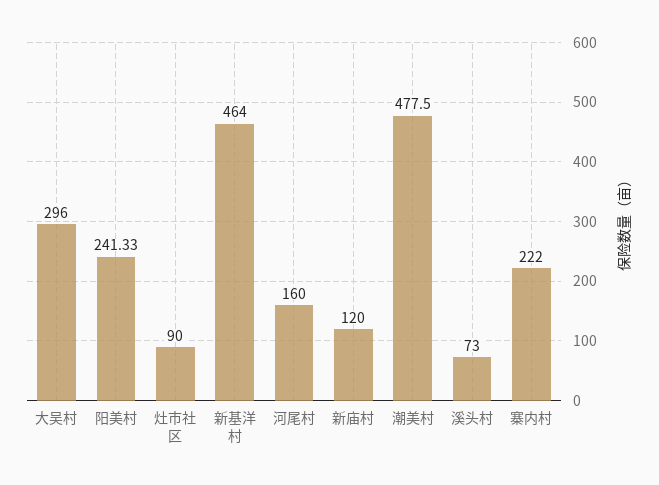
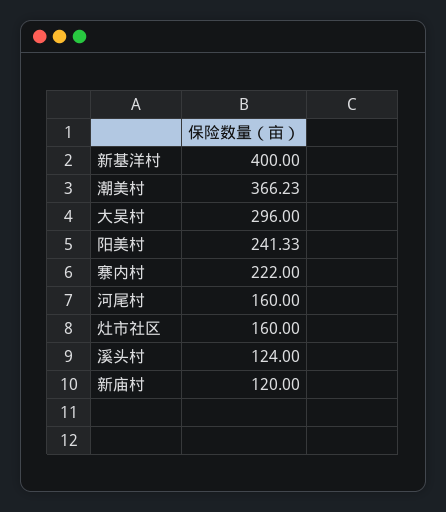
灶市社区: 90 -> 160
新基洋村: 464 -> 400
潮美村: 477.5 -> 366.23
溪头村: 73 -> 124

